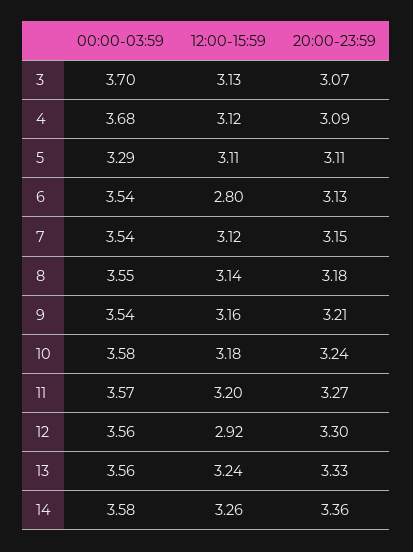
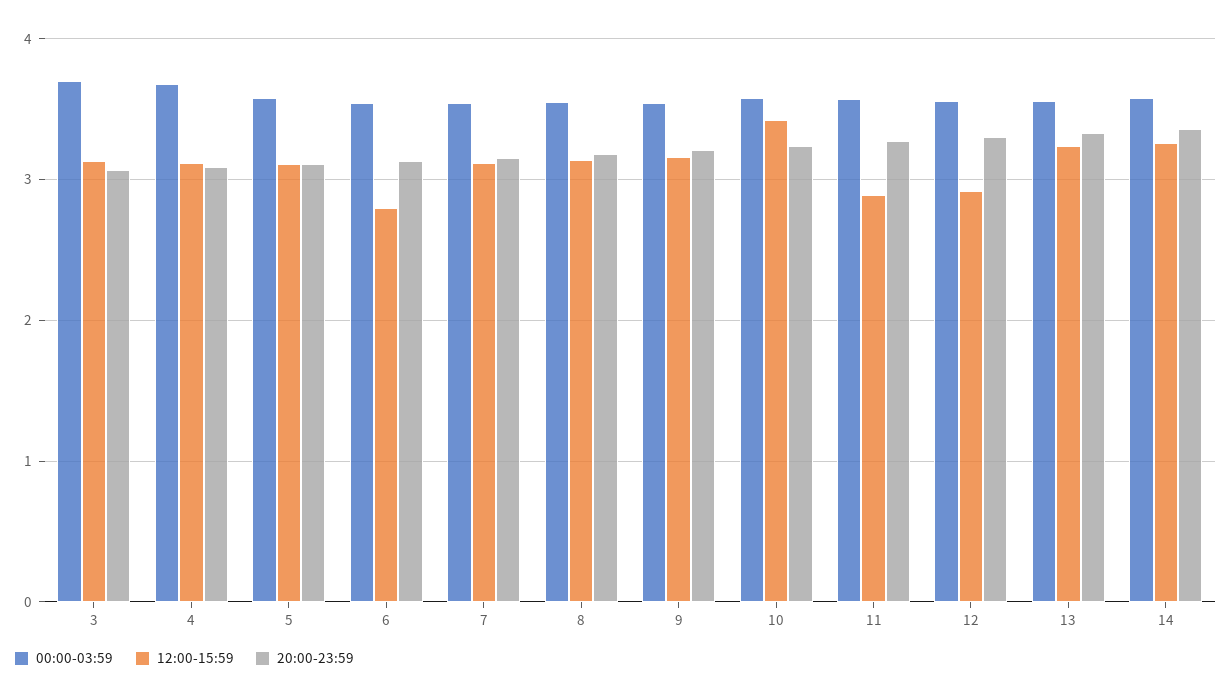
00:00-03:59, 5: 3.29 -> 3.6
12:00-15:59, 10: 3.18 -> 3.4
12:00-15:59, 11: 3.2 -> 2.9

